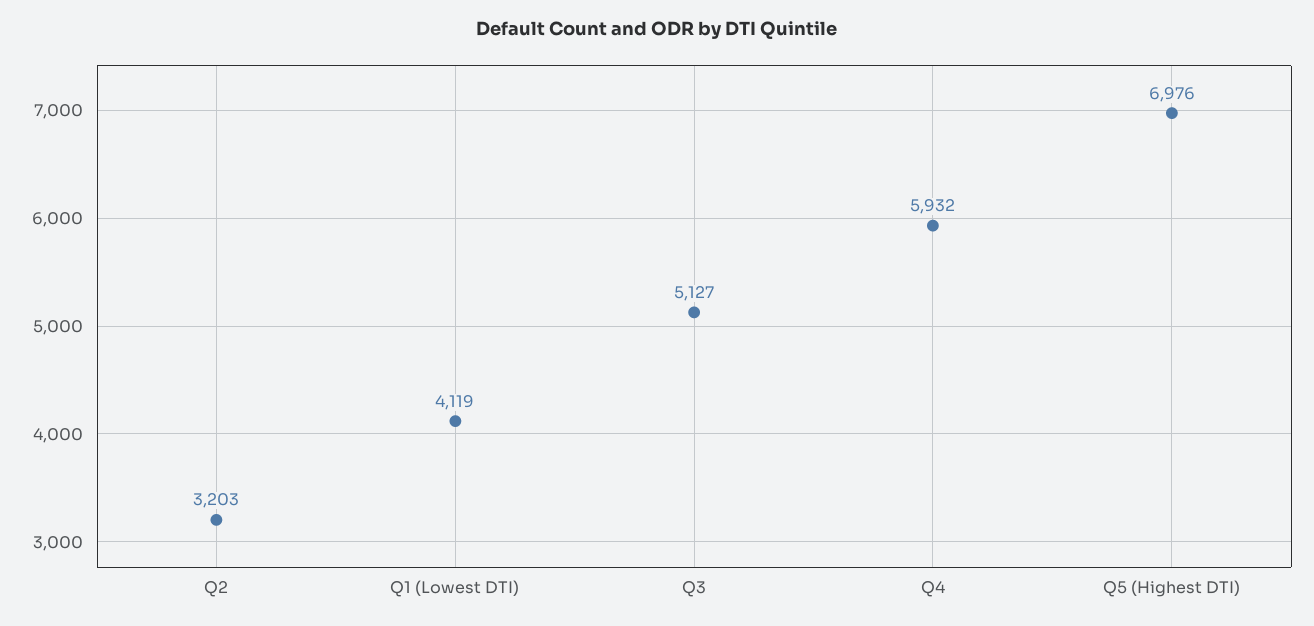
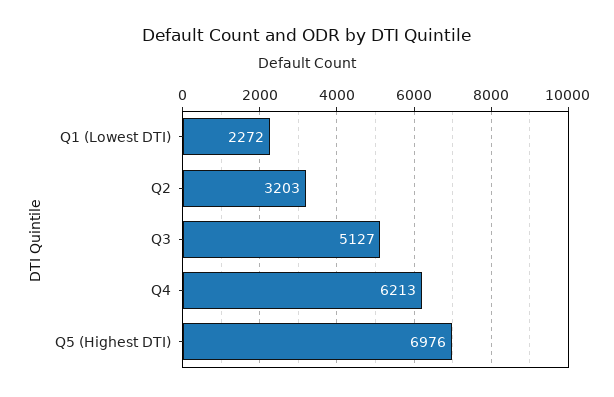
Q1 (Lowest DTI): 4119 -> 2272
Q4: 5932 -> 6213

